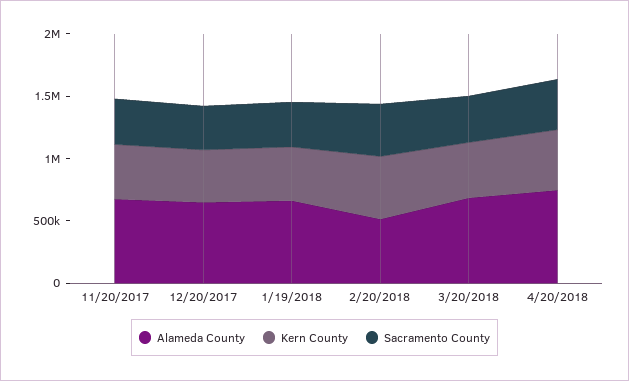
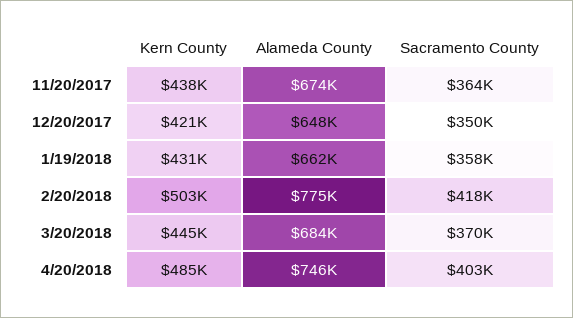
Alameda County, 2/20/2018: 500000 -> 775000

